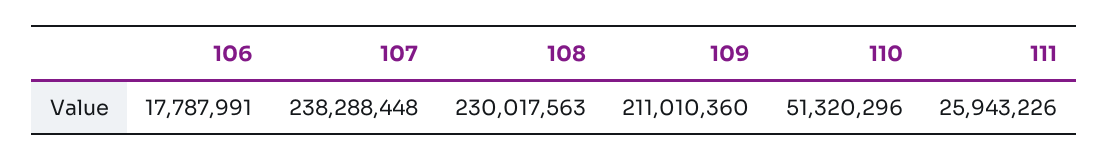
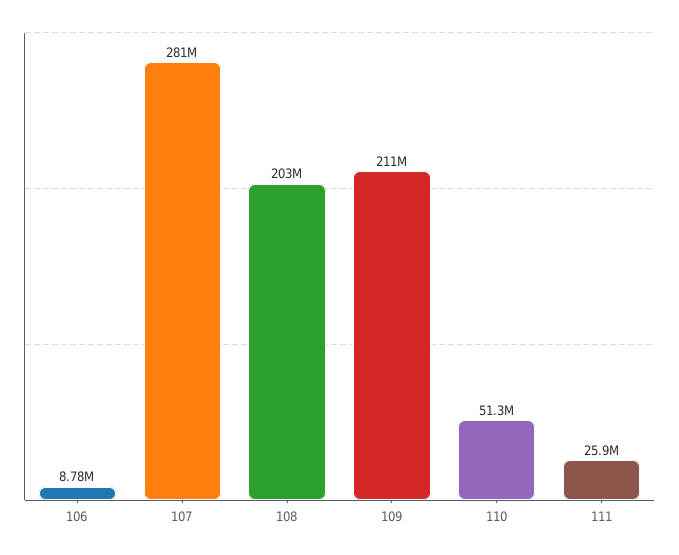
106: 17787991 -> 8780000
107: 238288448 -> 281000000
108: 230017563 -> 203000000

